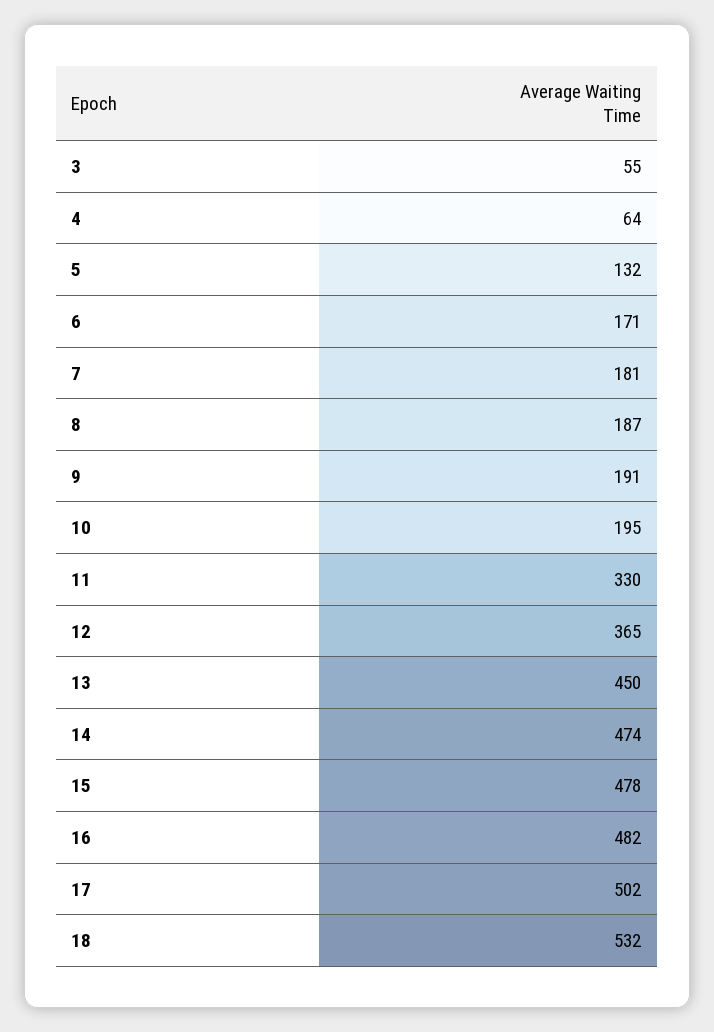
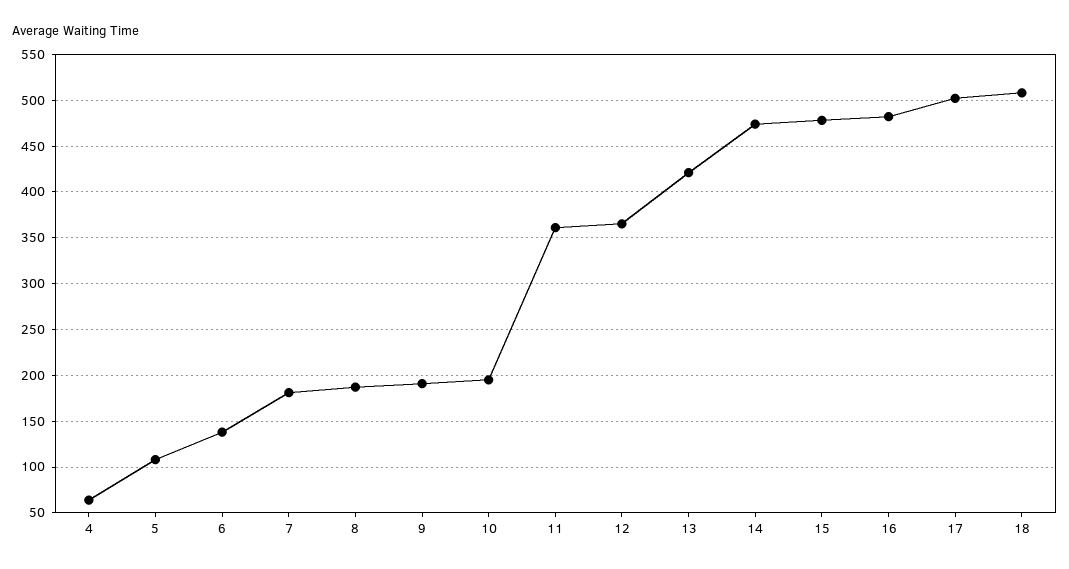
3: 55 -> none
5: 132 -> 110
6: 171 -> 140
11: 330 -> 360
13: 450 -> 420
18: 532 -> 510

